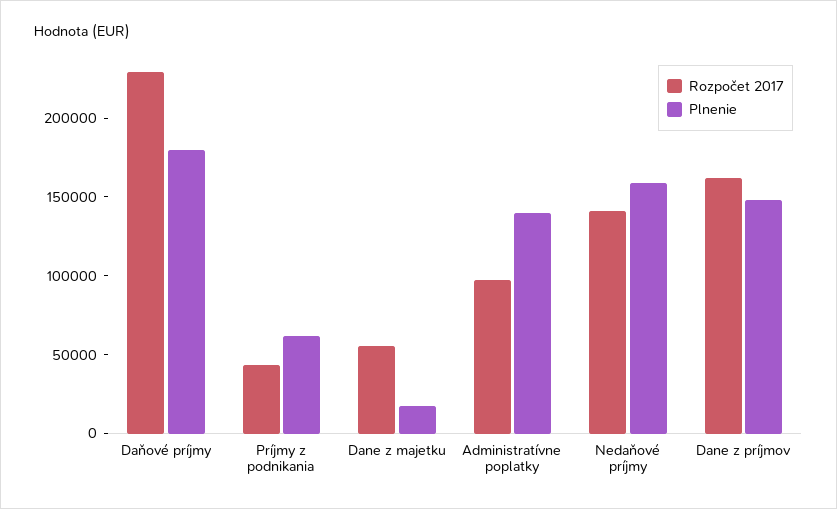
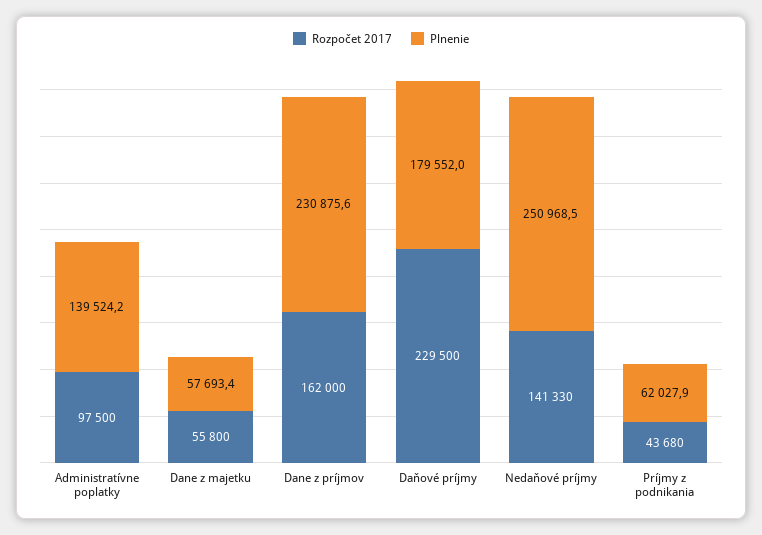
Plnenie, Dane z majetku: 20000 -> 57693.4
Plnenie, Nedaňové príjmy: 160000 -> 250968.5
Plnenie, Dane z príjmov: 150000 -> 230875.6

